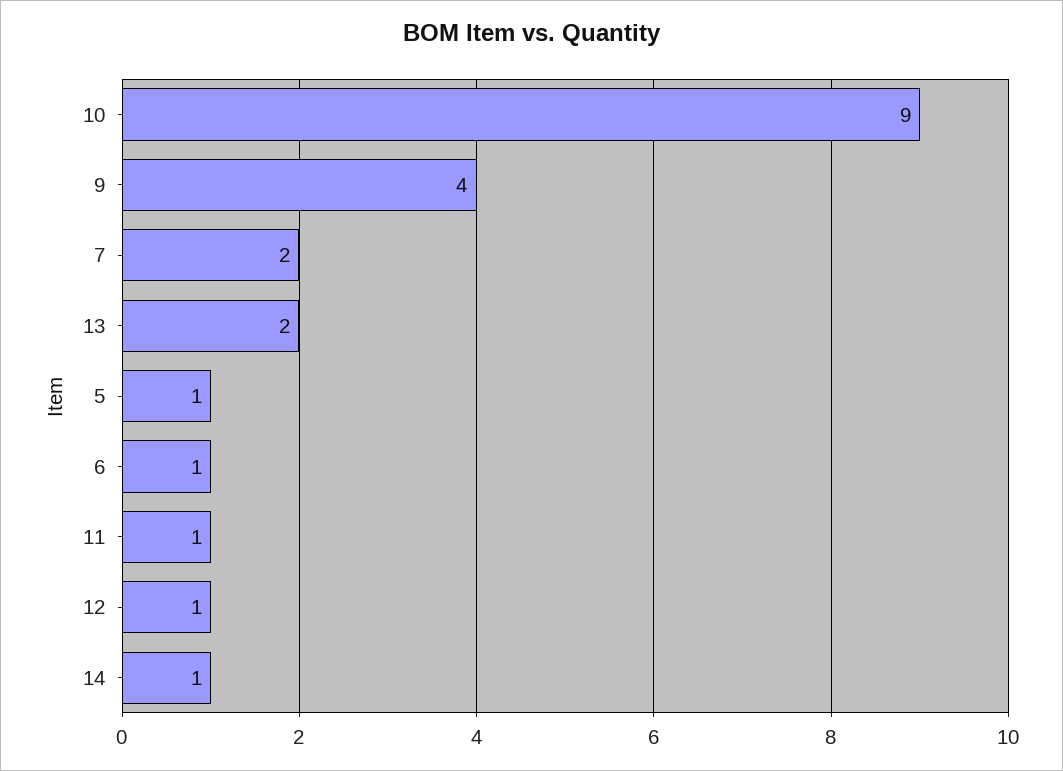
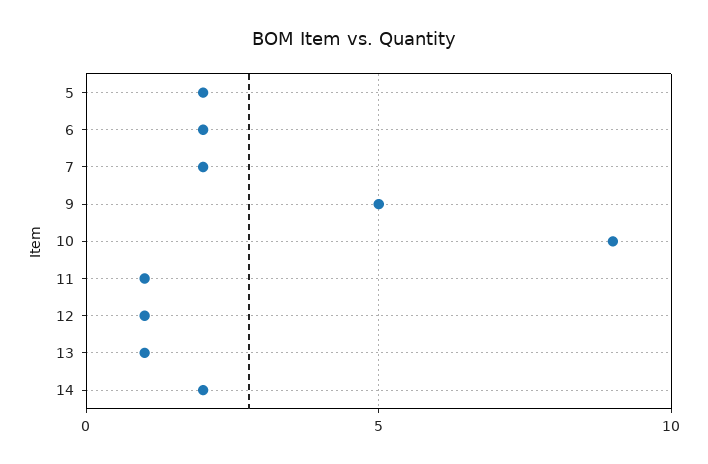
9: 4 -> 5
13: 2 -> 1
5: 1 -> 2
6: 1 -> 2
14: 1 -> 2

